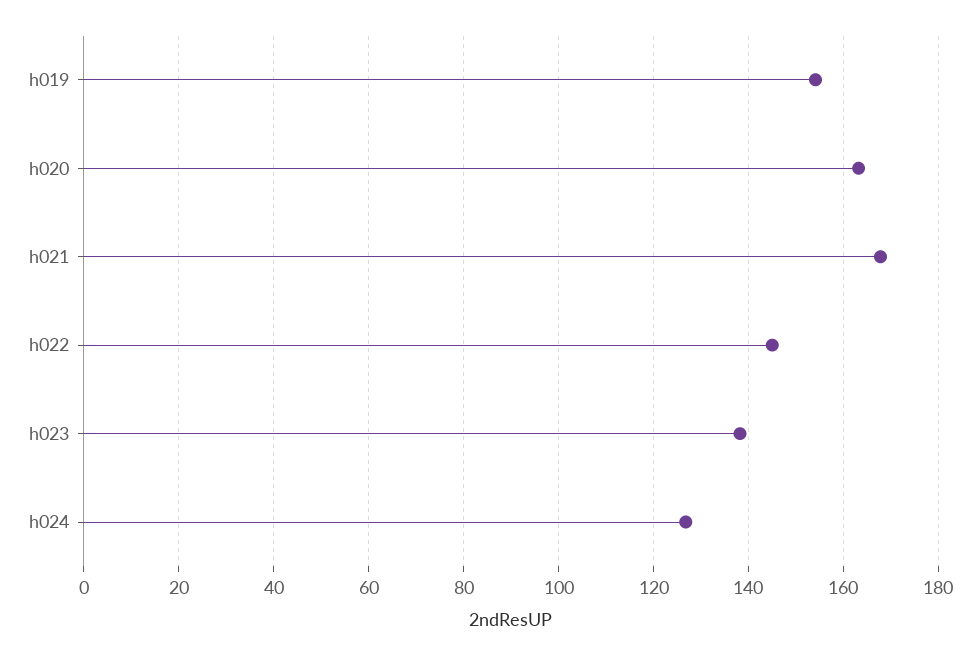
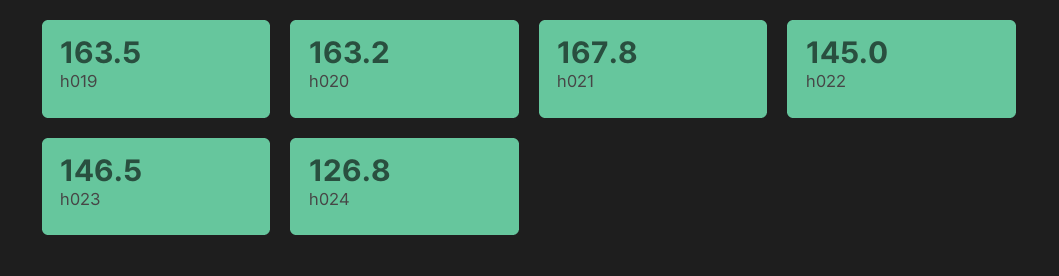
h019: 154 -> 163.5
h023: 138 -> 146.5

